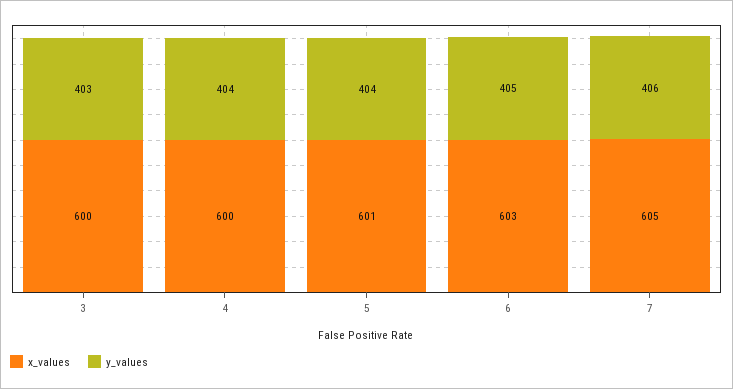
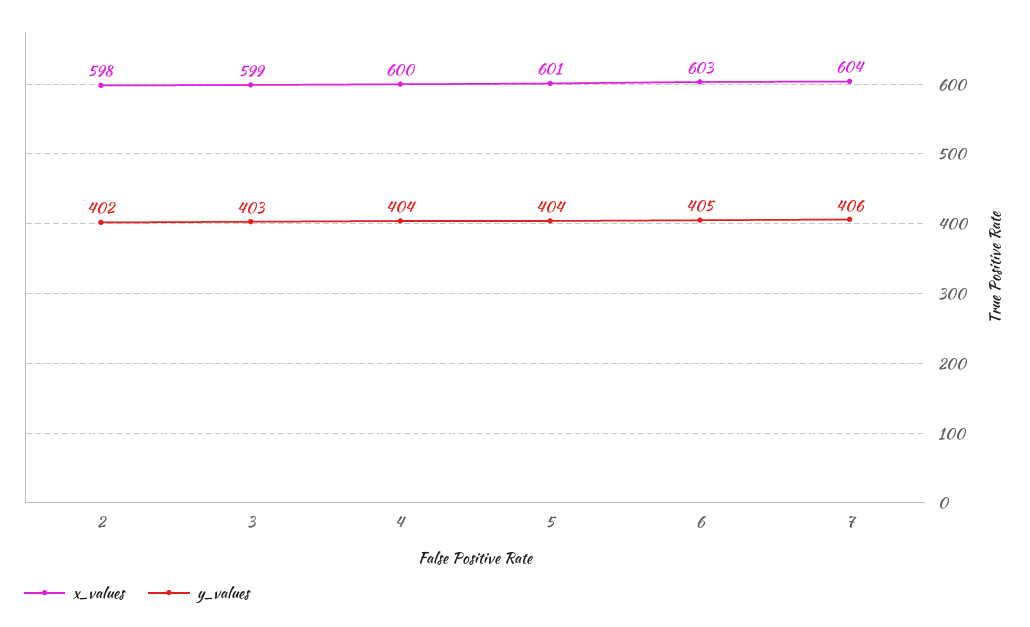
x_values, 3: 600 -> 599
x_values, 7: 605 -> 604
x_values, 2: none -> 598
y_values, 2: none -> 402

